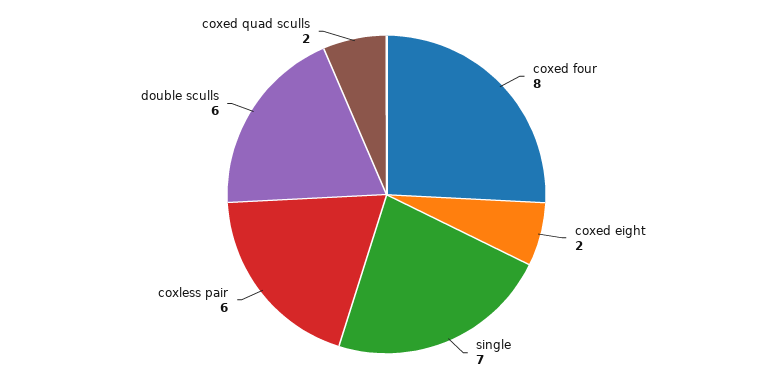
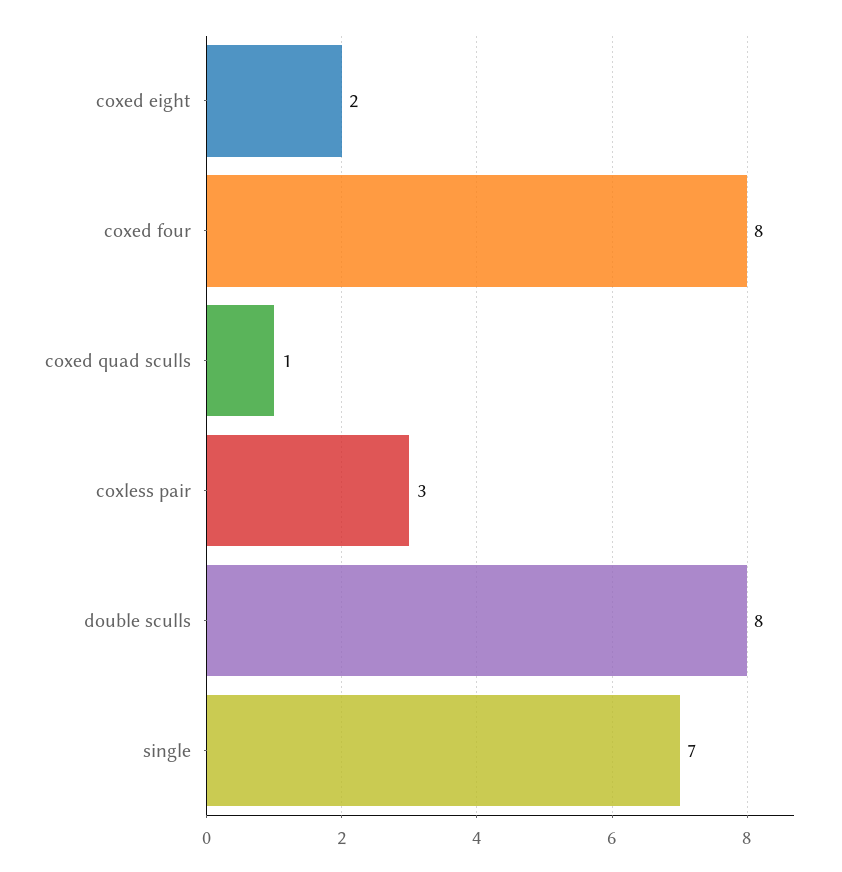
coxless pair: 6 -> 3
double sculls: 6 -> 8
coxed quad sculls: 2 -> 1

